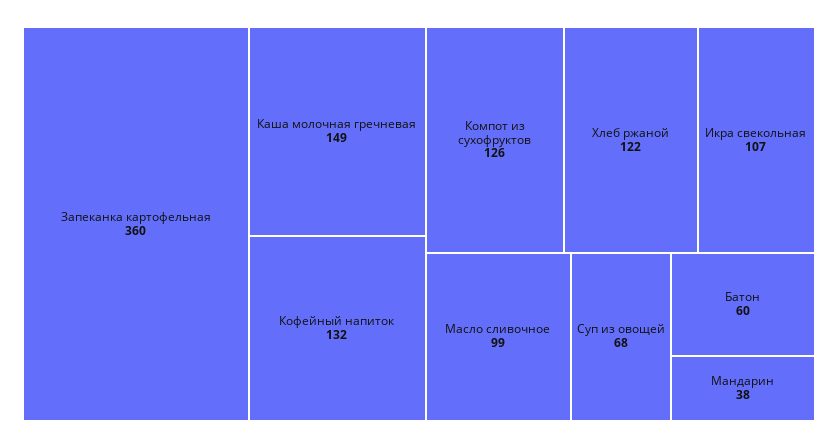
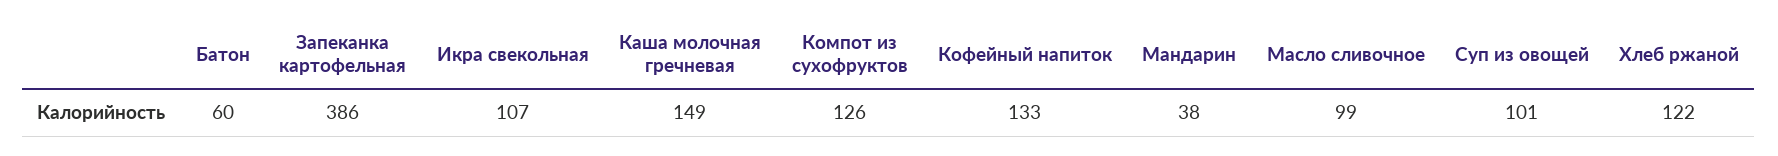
Запеканка картофельная: 360 -> 386
Кофейный напиток: 132 -> 133
Суп из овощей: 68 -> 101

